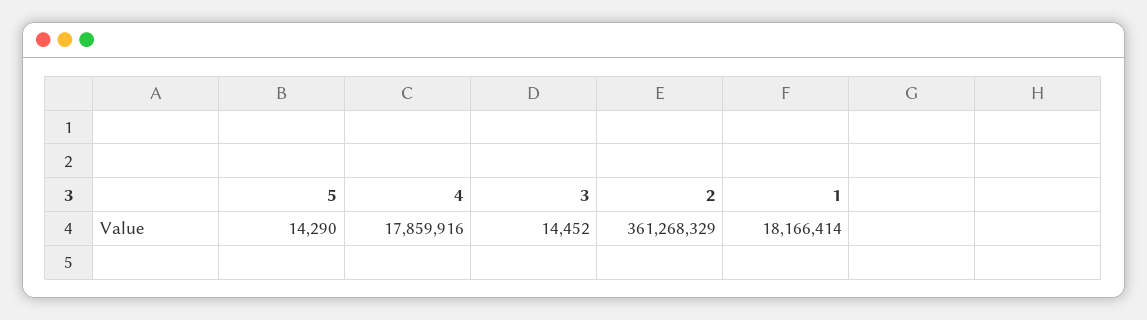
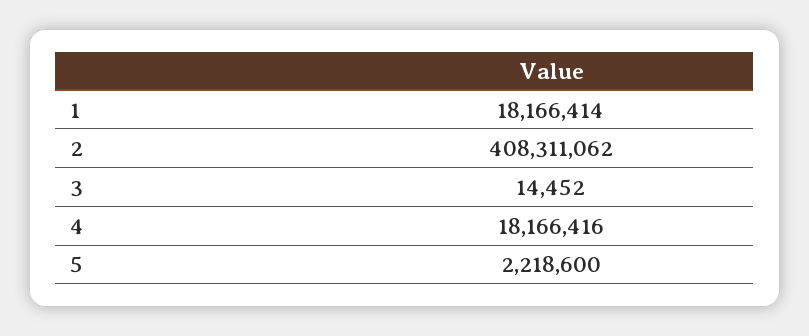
5: 14290 -> 2218600
4: 17859916 -> 18166416
2: 361268329 -> 408311062

